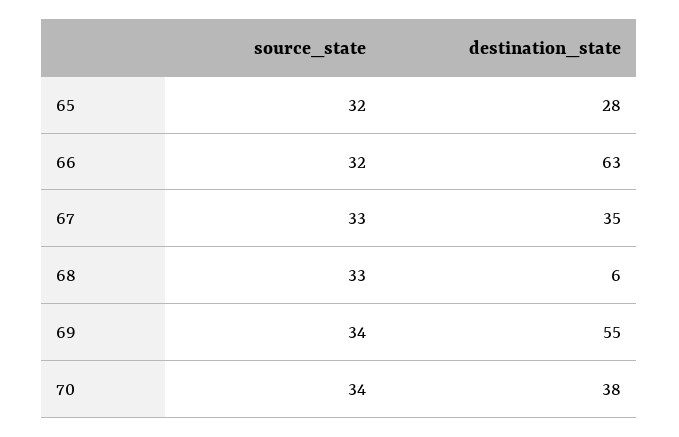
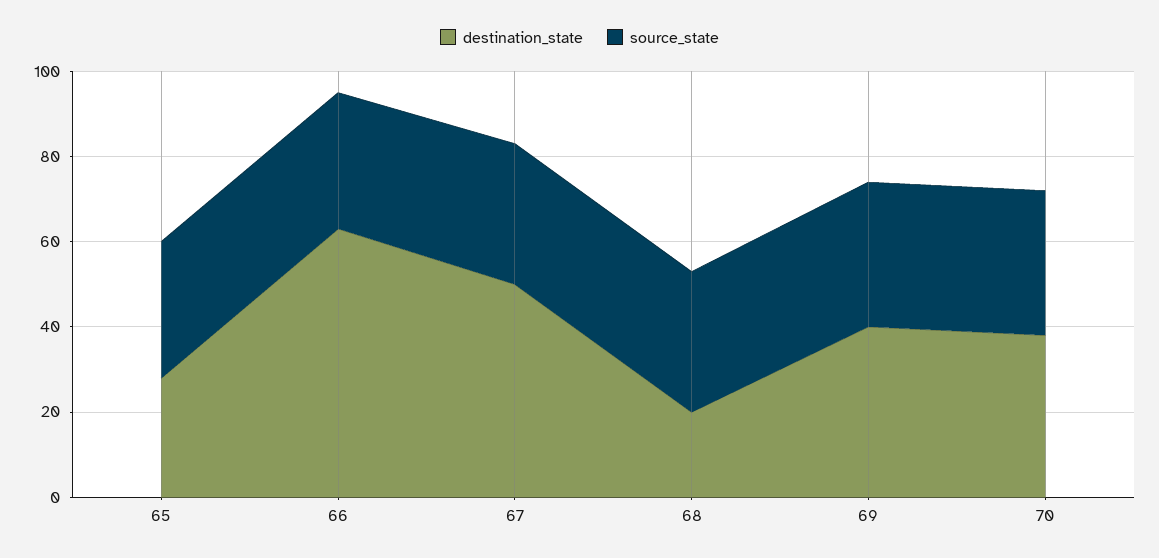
destination_state, 67: 35 -> 50
destination_state, 68: 6 -> 20
destination_state, 69: 55 -> 40

